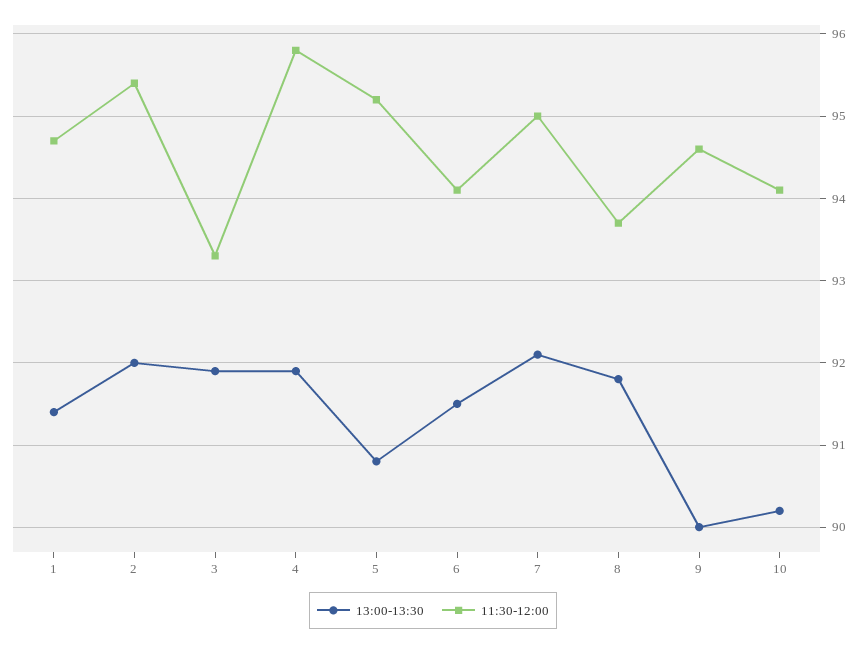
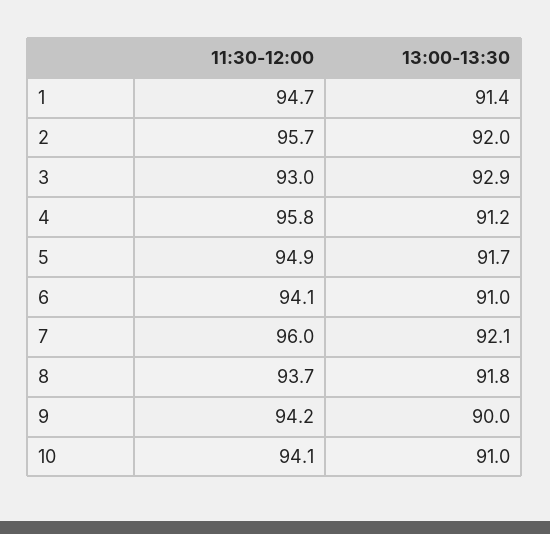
11:30-12:00, 2: 95.4 -> 95.7
13:00-13:30, 3: 91.9 -> 92.9
11:30-12:00, 3: 93.3 -> 93
13:00-13:30, 4: 91.9 -> 91.2
13:00-13:30, 5: 90.8 -> 91.7
11:30-12:00, 5: 95.2 -> 94.9
13:00-13:30, 6: 91.5 -> 91
11:30-12:00, 7: 95 -> 96
11:30-12:00, 9: 94.6 -> 94.2
13:00-13:30, 10: 90.2 -> 91

